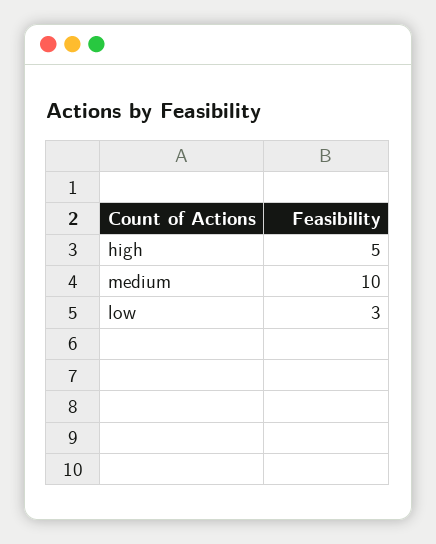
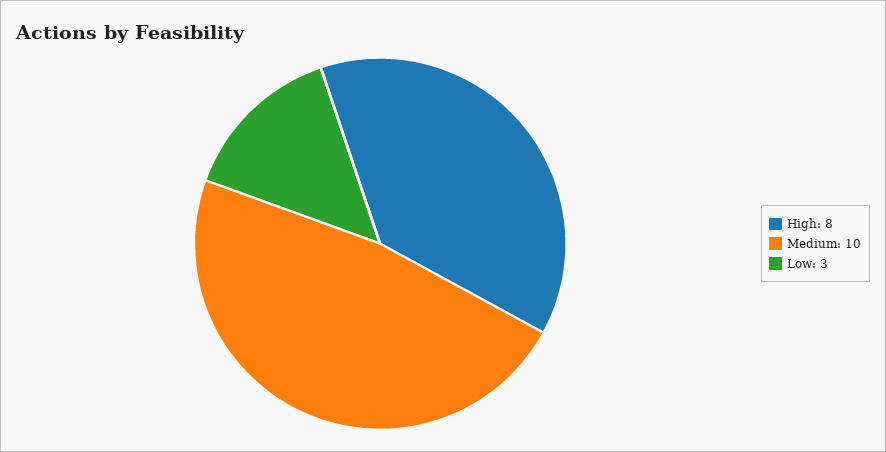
high: 5 -> 8

